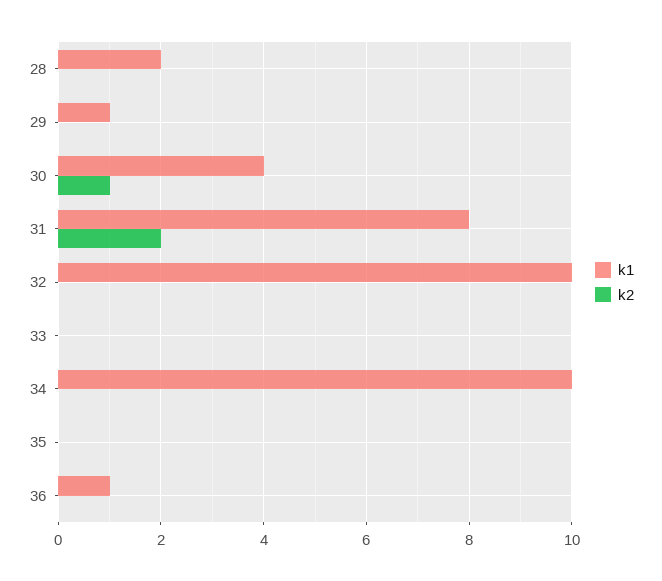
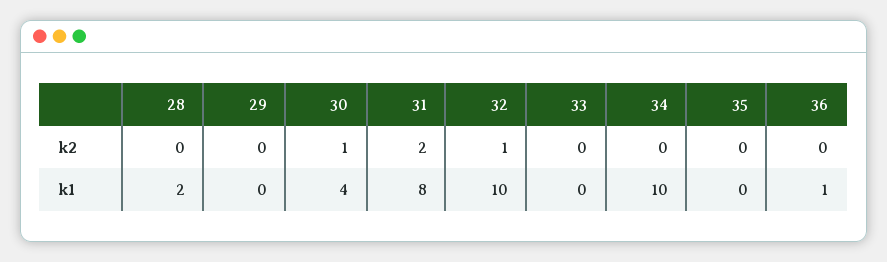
k1, 29: 1 -> 0
k2, 32: 0 -> 1

